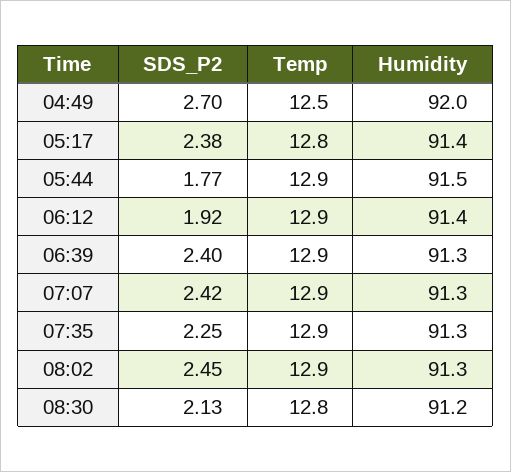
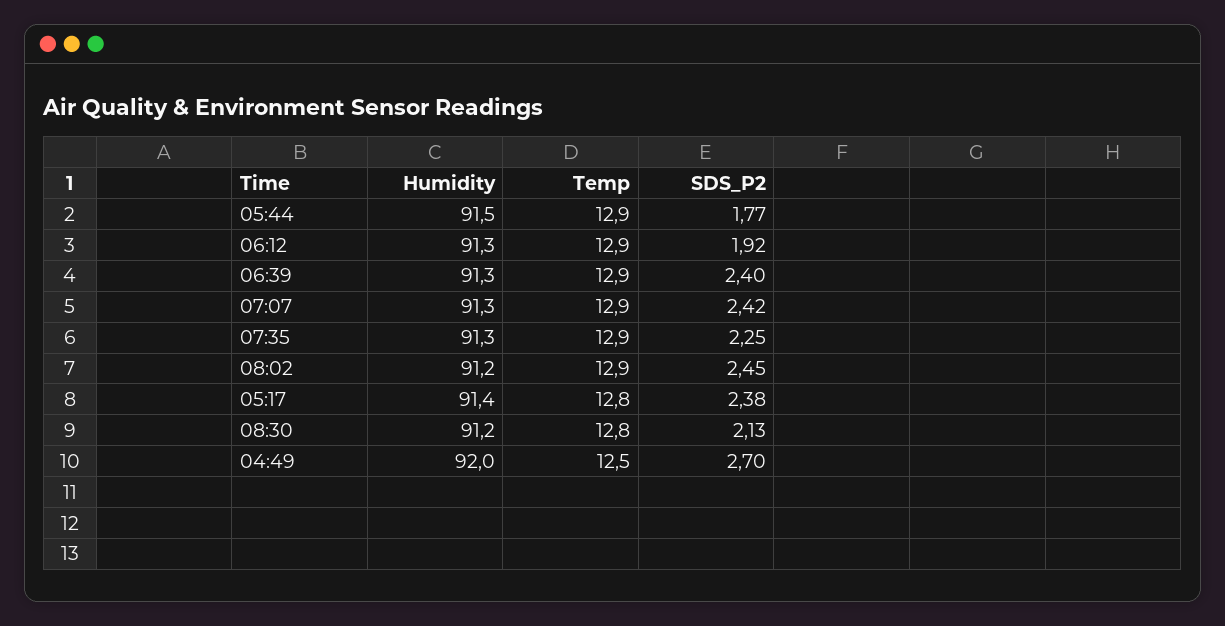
Humidity, 06:12: 91.4 -> 91.3
Humidity, 08:02: 91.3 -> 91.2

